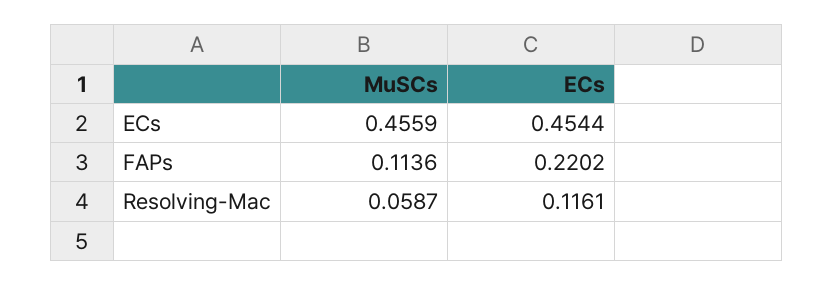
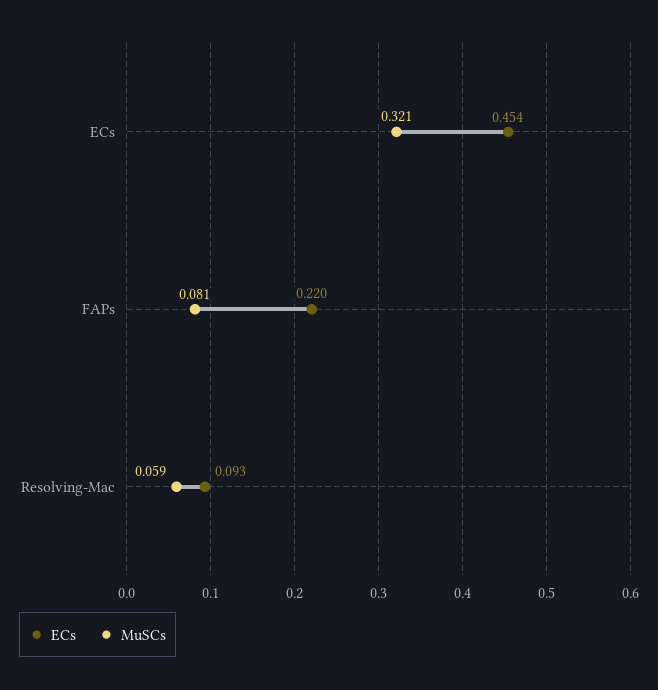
MuSCs, ECs: 0.4559 -> 0.321
MuSCs, FAPs: 0.1136 -> 0.081
ECs, Resolving-Mac: 0.1161 -> 0.093

